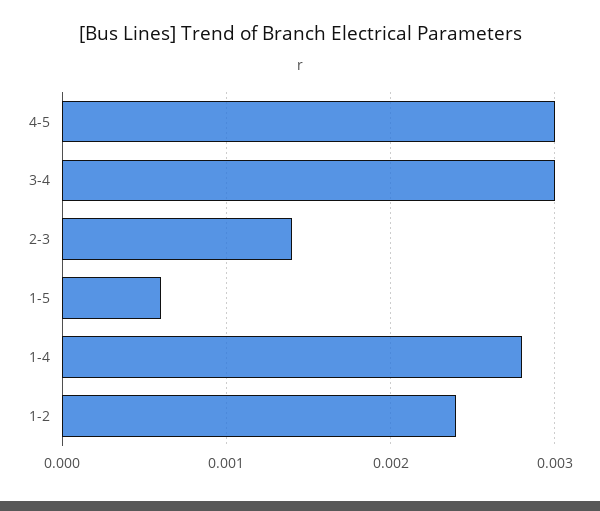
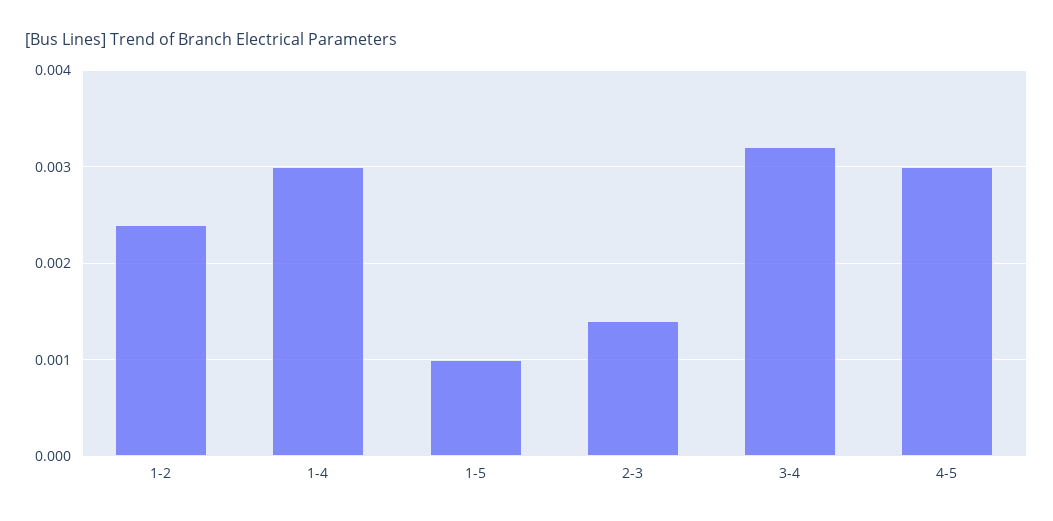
3-4: 0.003 -> 0.0032
1-5: 0.0006 -> 0.001
1-4: 0.0028 -> 0.003

